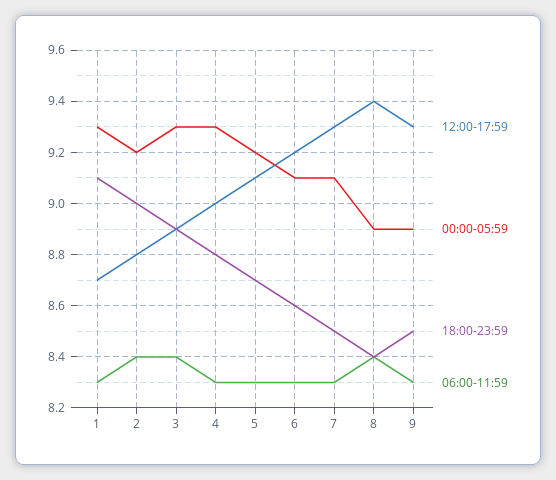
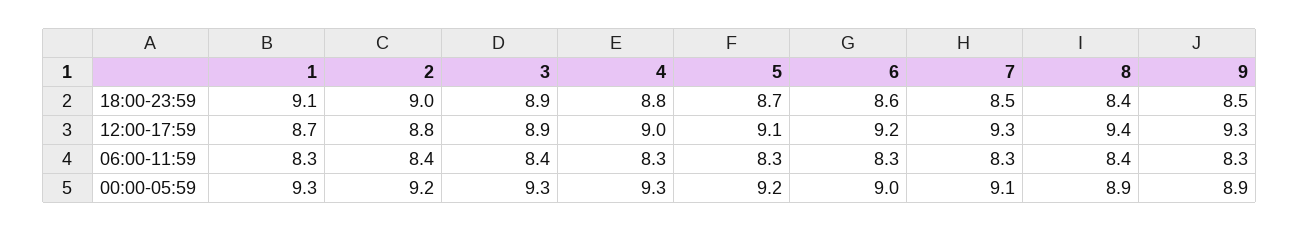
00:00-05:59, 6: 9.1 -> 9

